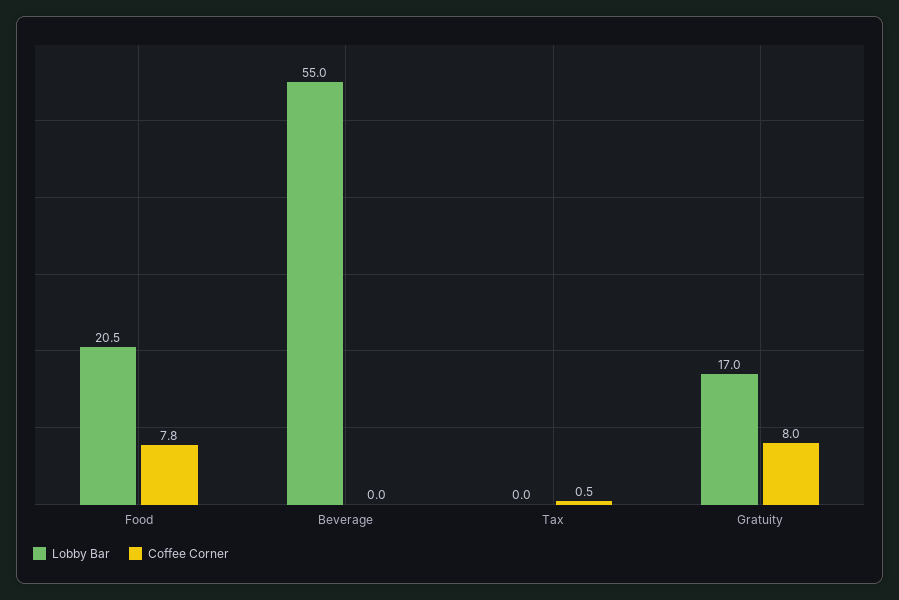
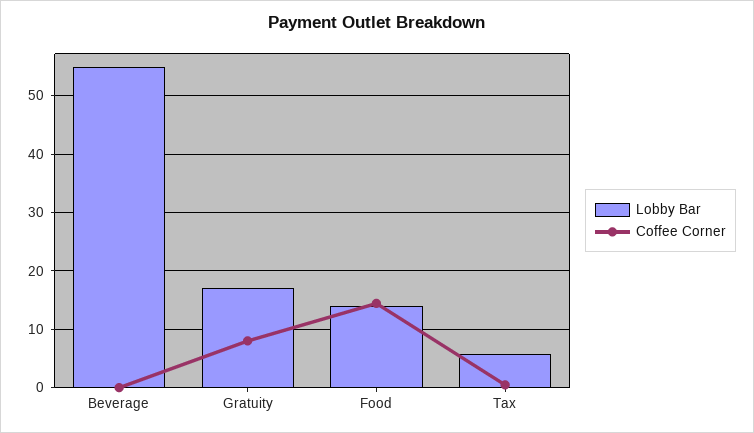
Lobby Bar, Food: 20.5 -> 14
Coffee Corner, Food: 7.8 -> 14
Lobby Bar, Tax: 0 -> 6

